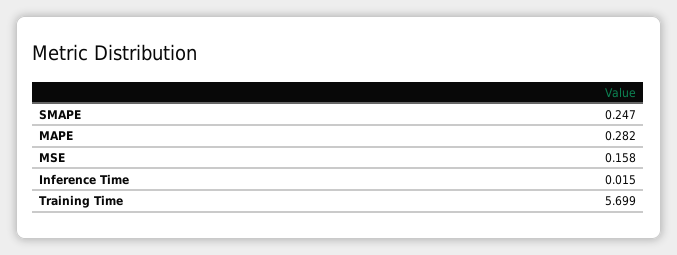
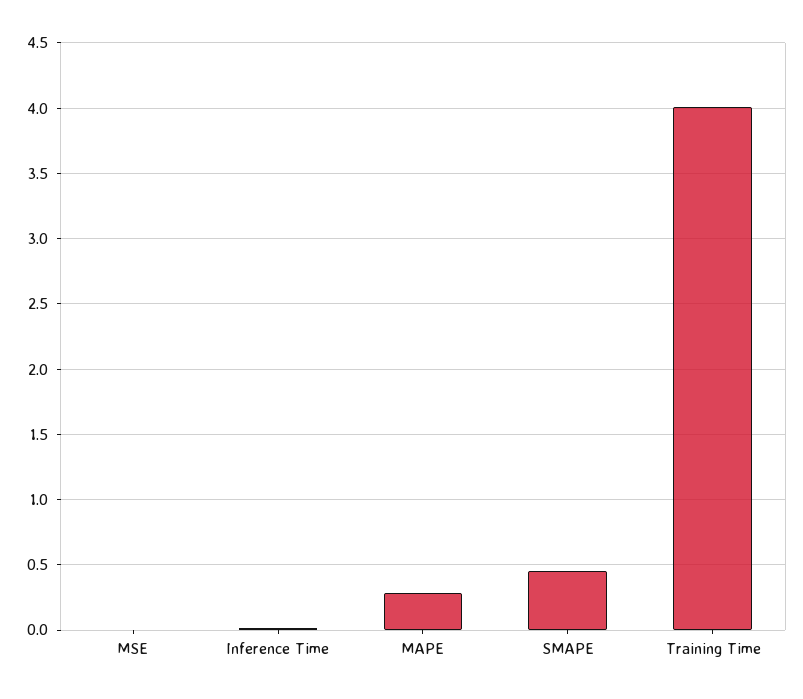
SMAPE: 0.247 -> 0.45
MSE: 0.158 -> 0
Training Time: 5.699 -> 4

